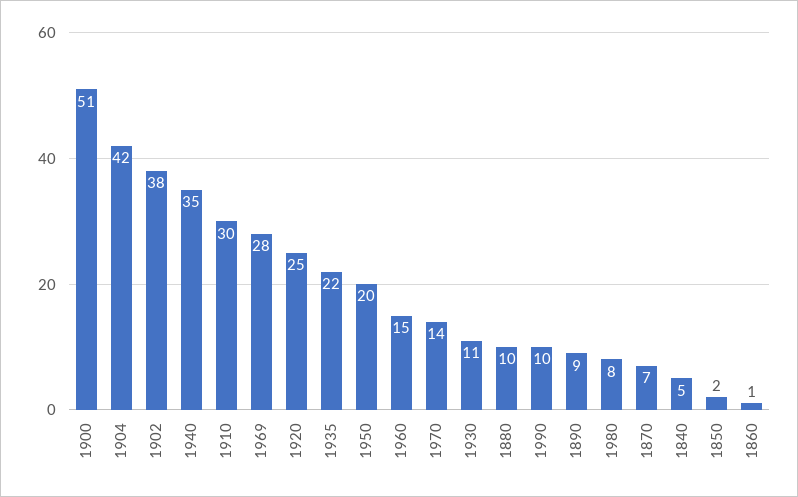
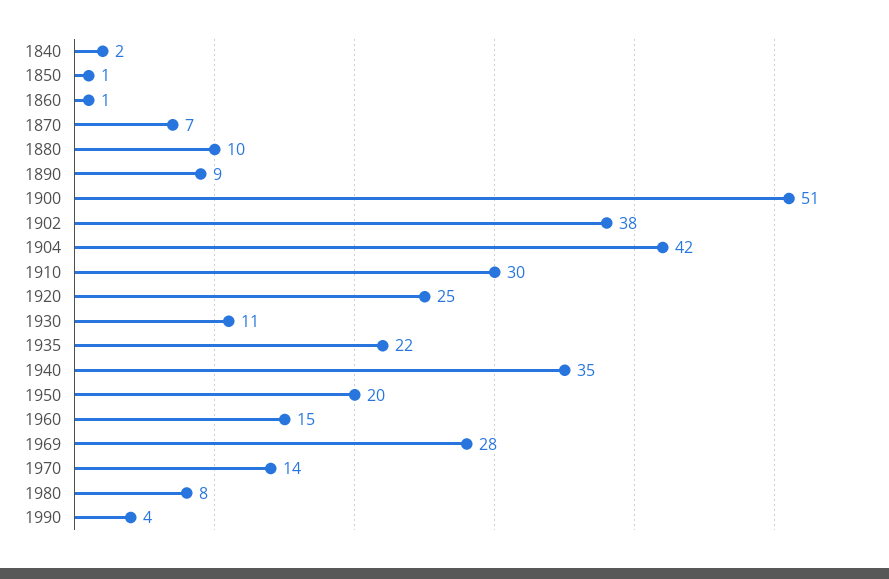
1990: 10 -> 4
1840: 5 -> 2
1850: 2 -> 1

